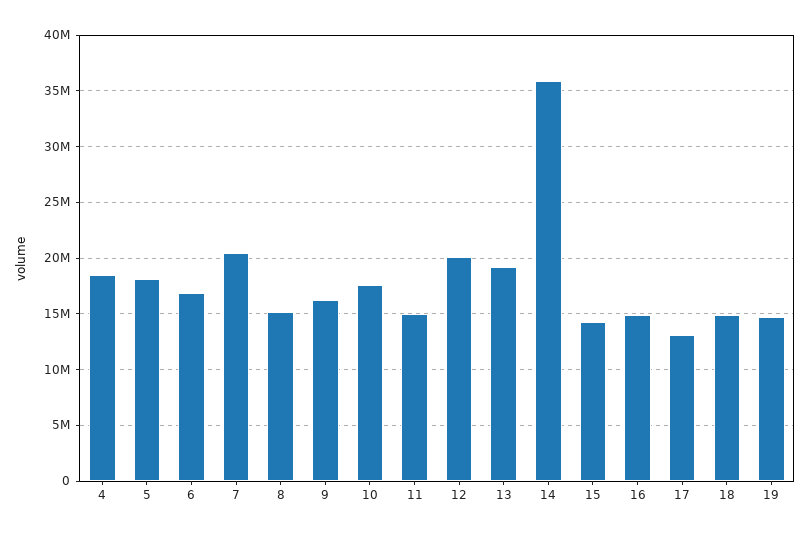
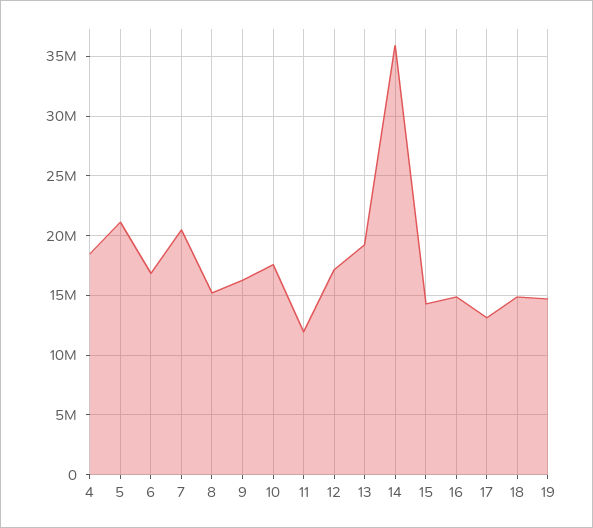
5: 18000000 -> 21000000
11: 15000000 -> 12000000
12: 20000000 -> 17000000

